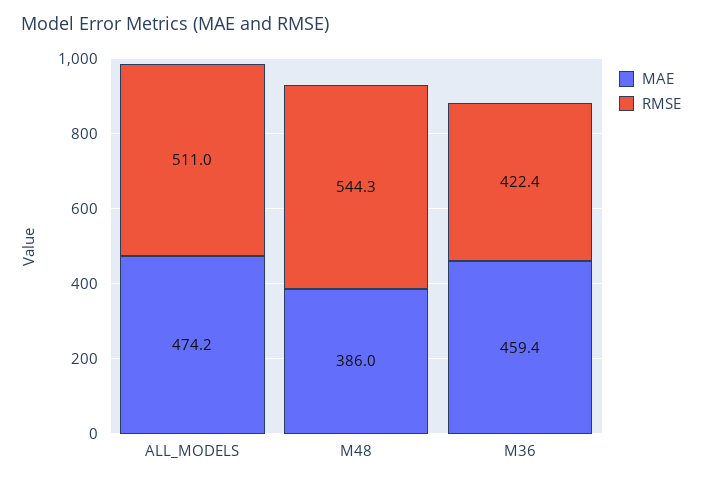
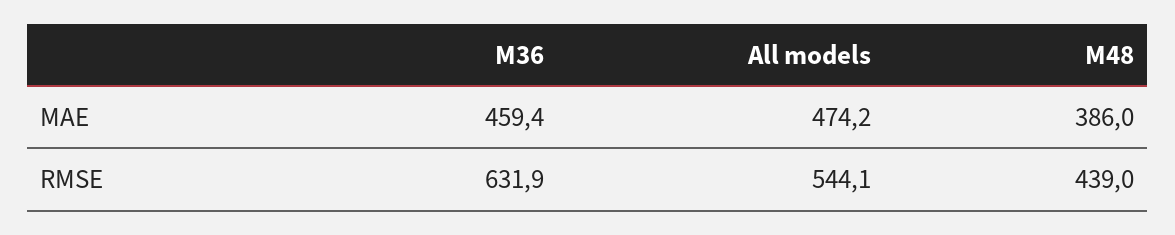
RMSE, ALL_MODELS: 511 -> 544.1
RMSE, M48: 544.3 -> 439
RMSE, M36: 422.4 -> 631.9

